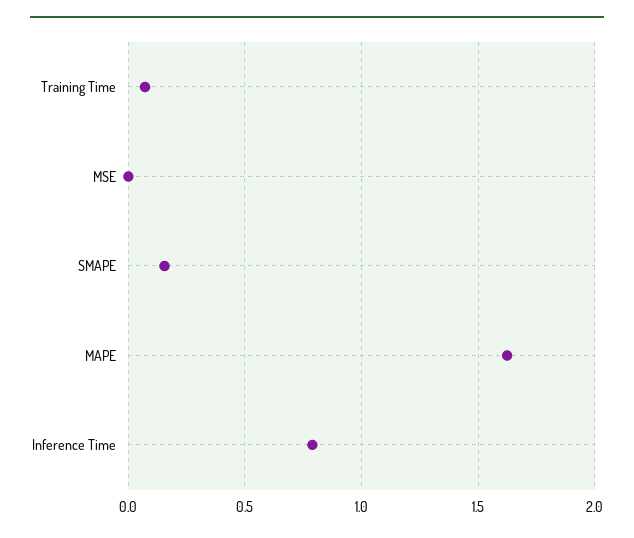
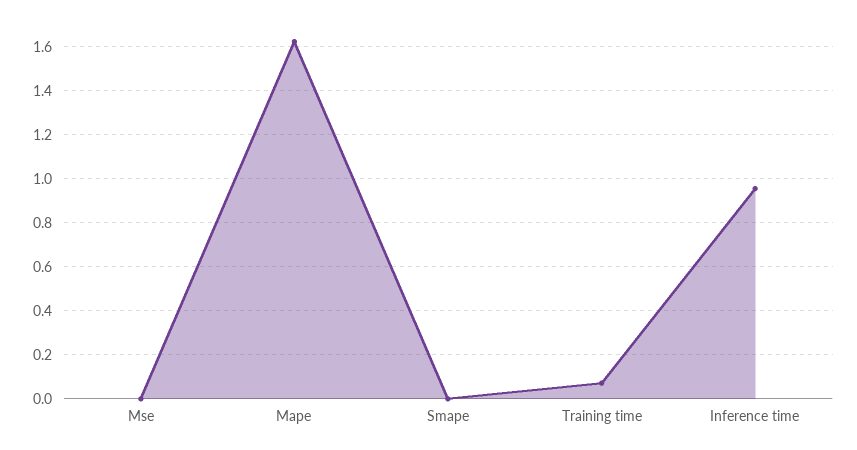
SMAPE: 0.15 -> 0
Inference Time: 0.8 -> 0.95

